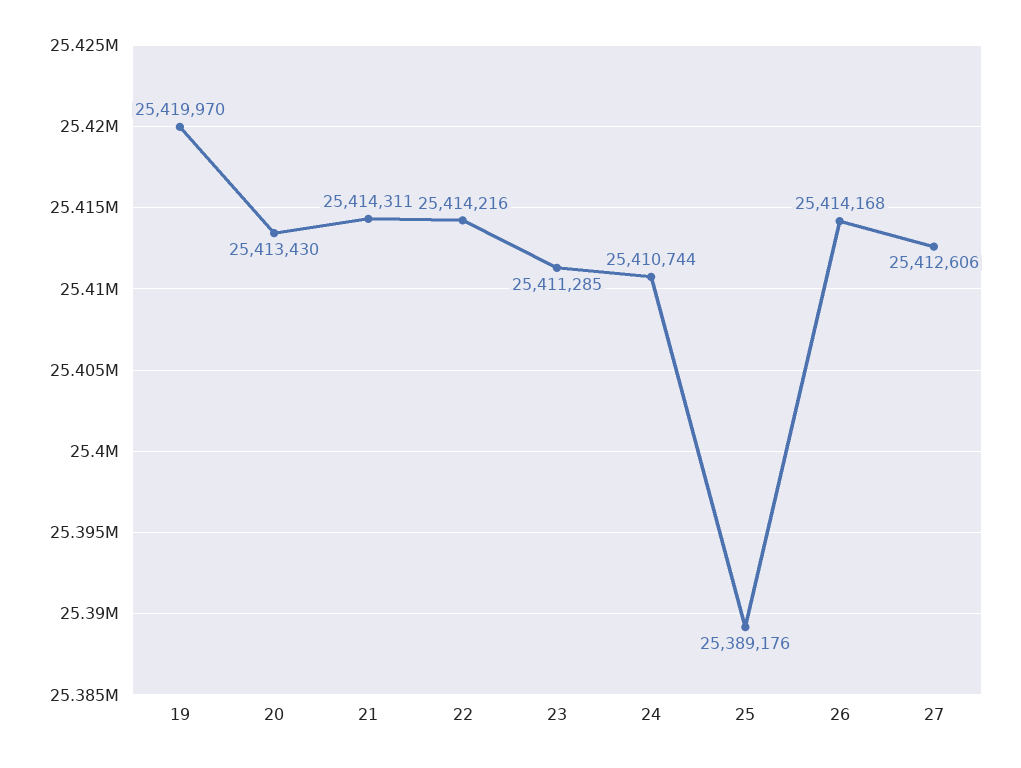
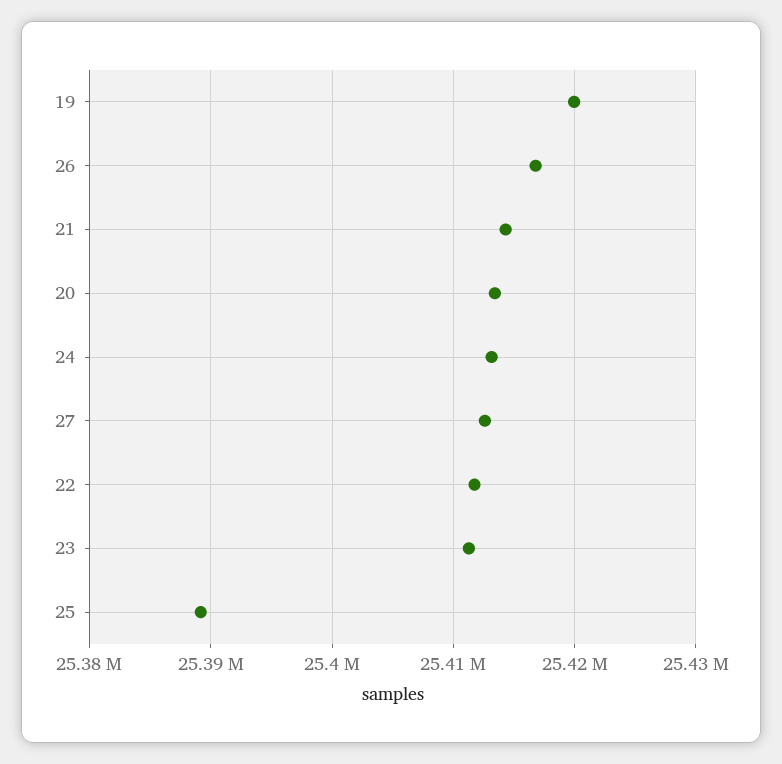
22: 25414216 -> 25412000
24: 25410744 -> 25413000
26: 25414168 -> 25417000

